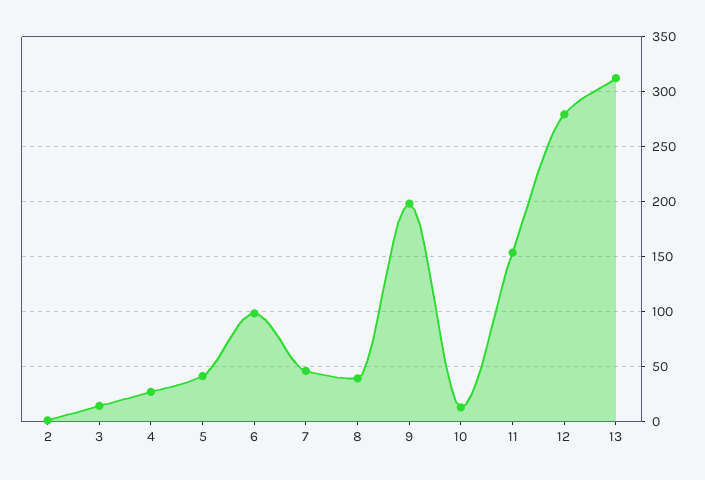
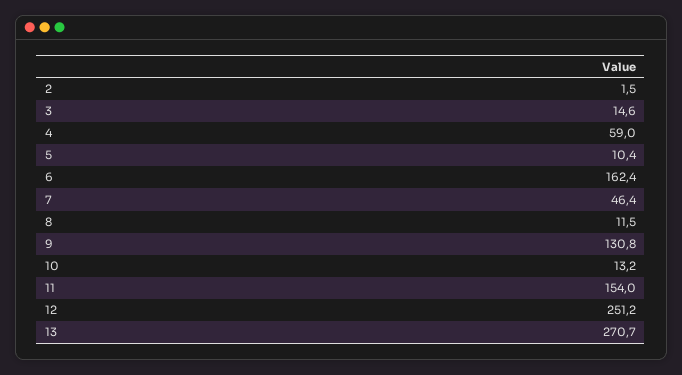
4: 30 -> 59
5: 40 -> 10.4
6: 100 -> 162.4
8: 40 -> 11.5
9: 200 -> 130.8
12: 280 -> 251.2
13: 310 -> 270.7

